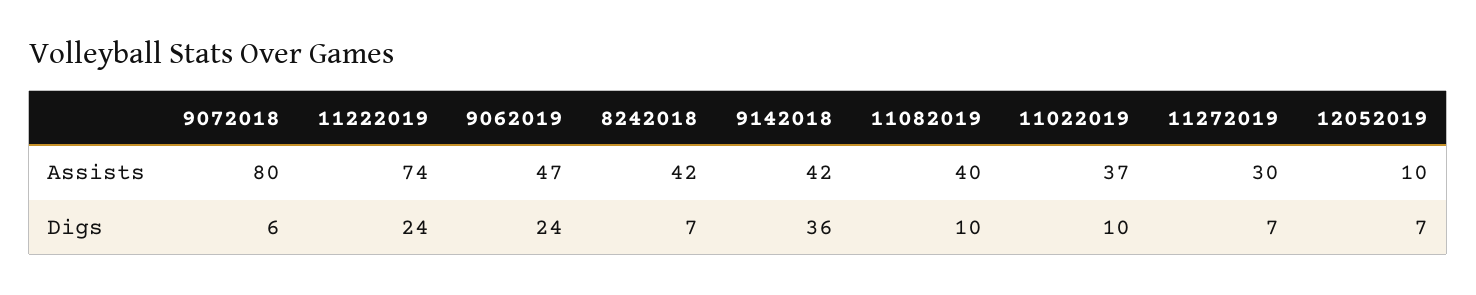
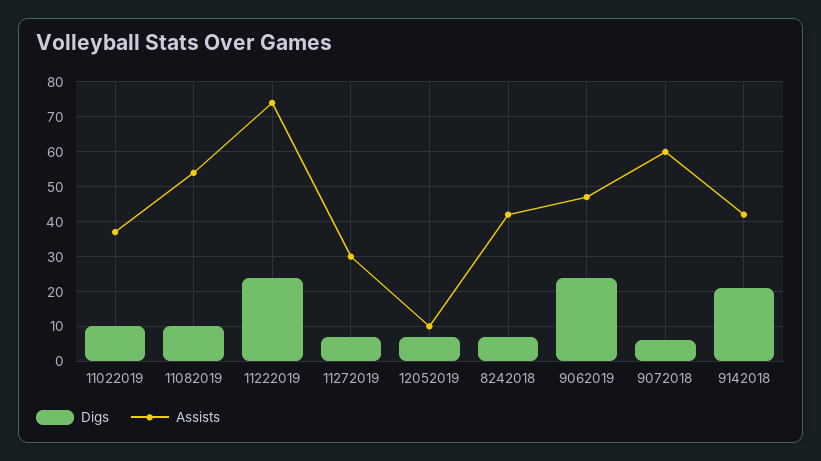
Assists, 9072018: 80 -> 60
Assists, 11082019: 40 -> 55
Digs, 9142018: 36 -> 20

